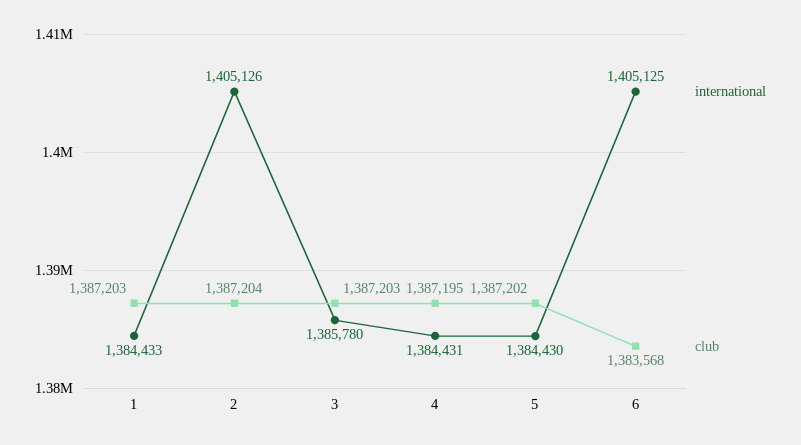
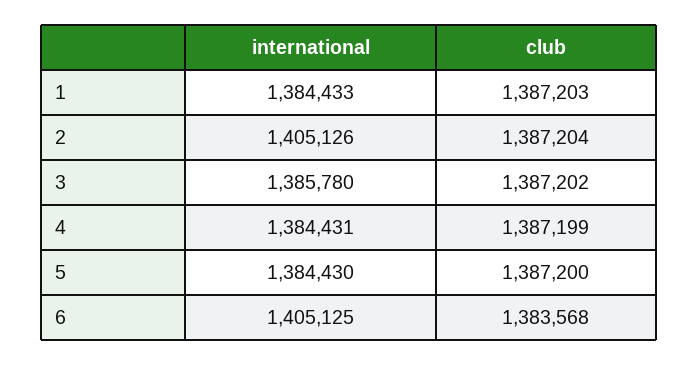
club, 3: 1387203 -> 1387202
club, 4: 1387195 -> 1387199
club, 5: 1387202 -> 1387200

